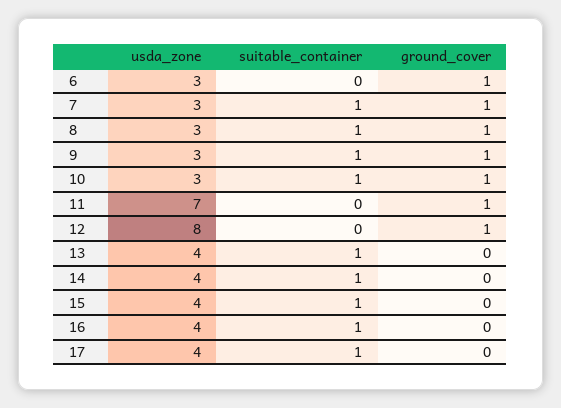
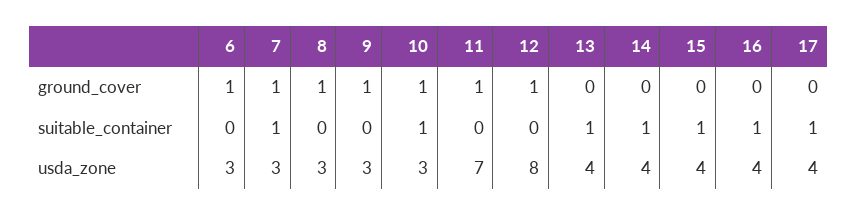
suitable_container, 8: 1 -> 0
suitable_container, 9: 1 -> 0

